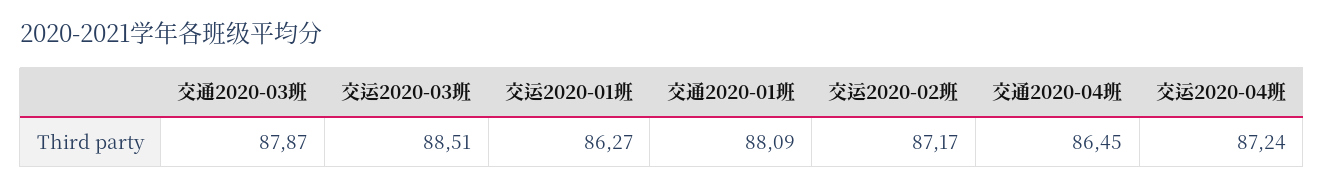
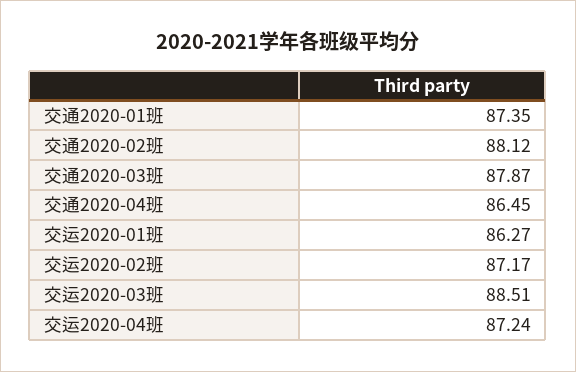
交通2020-01班: 88.09 -> 87.35
交通2020-02班: none -> 88.12

